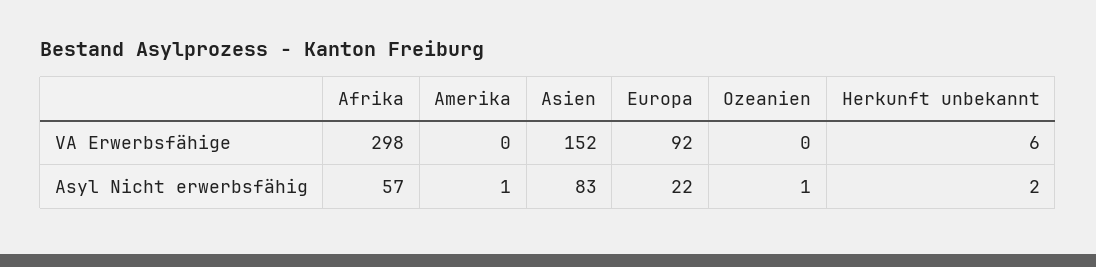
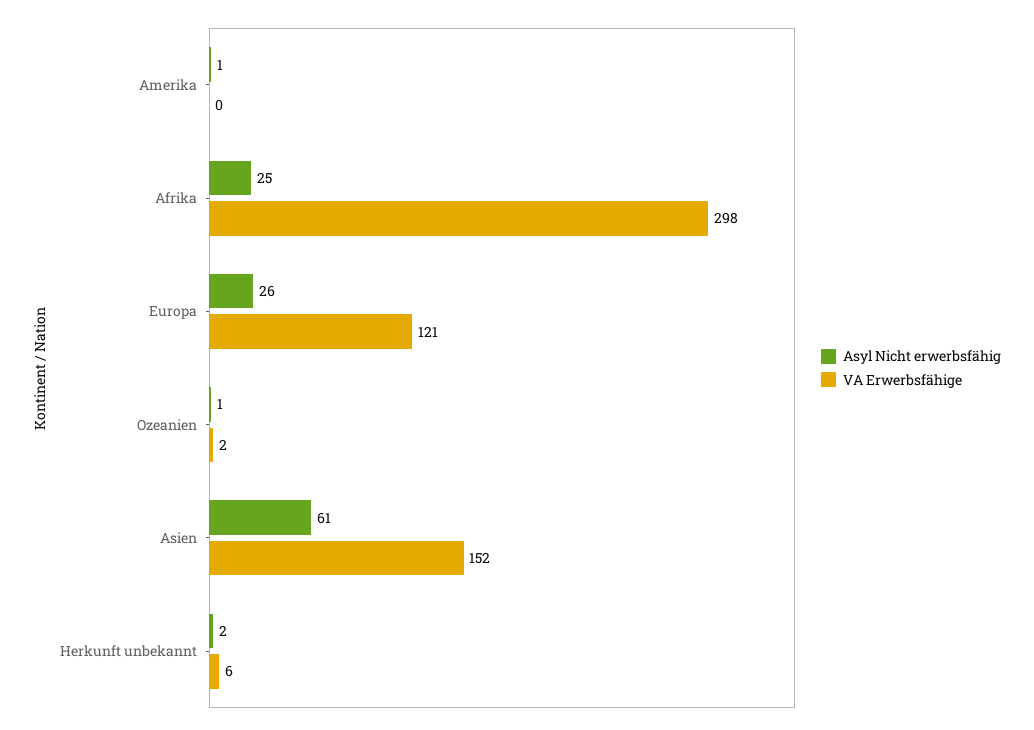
VA Erwerbsfähige, Europa: 92 -> 121
VA Erwerbsfähige, Ozeanien: 0 -> 2
Asyl Nicht erwerbsfähig, Afrika: 57 -> 25
Asyl Nicht erwerbsfähig, Asien: 83 -> 61
Asyl Nicht erwerbsfähig, Europa: 22 -> 26

